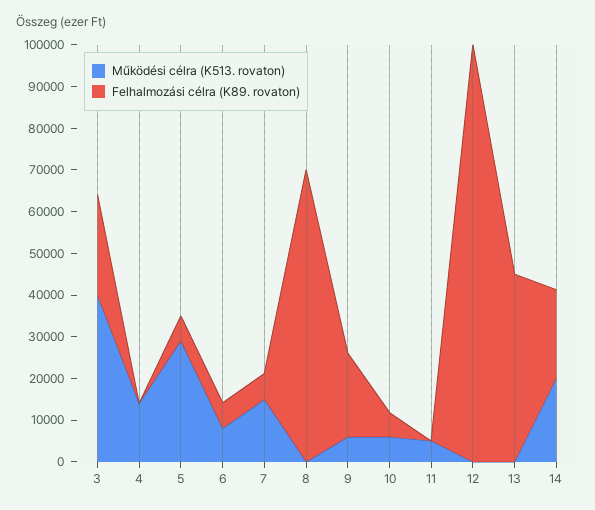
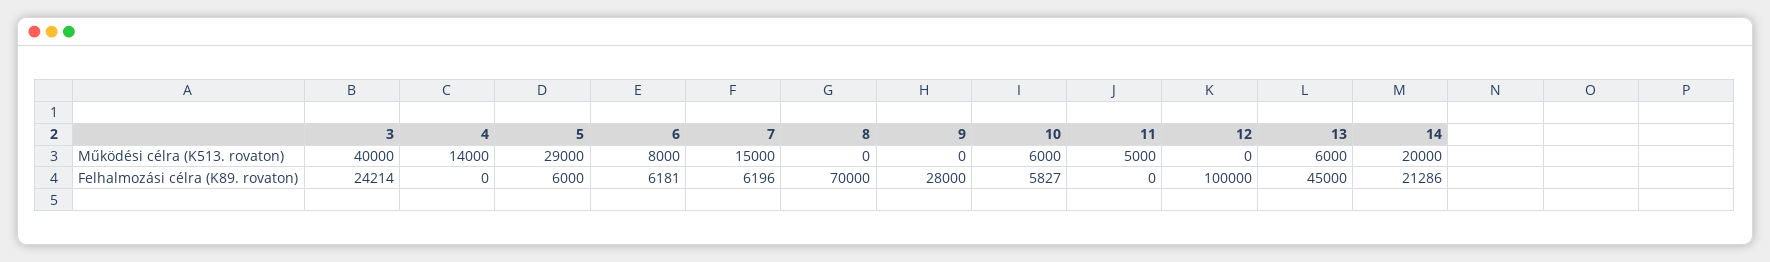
Működési célra (K513. rovaton), 9: 6000 -> 0
Felhalmozási célra (K89. rovaton), 9: 20000 -> 28000
Működési célra (K513. rovaton), 13: 0 -> 6000

